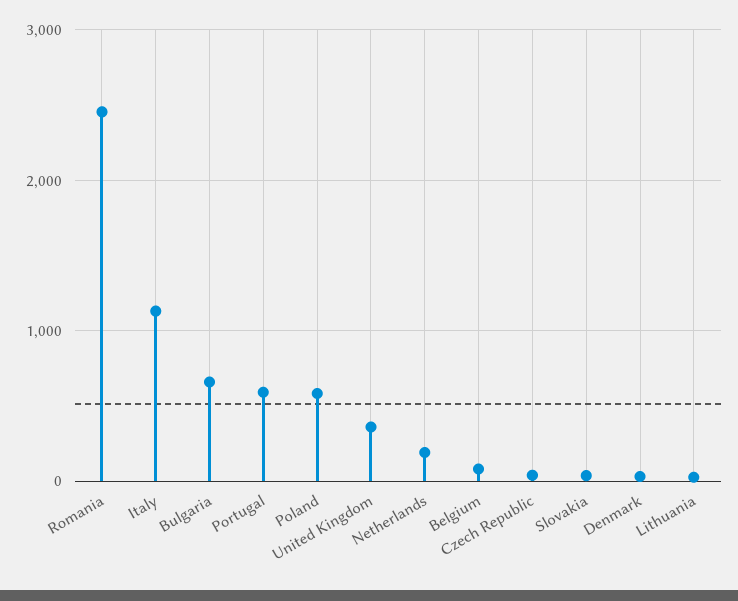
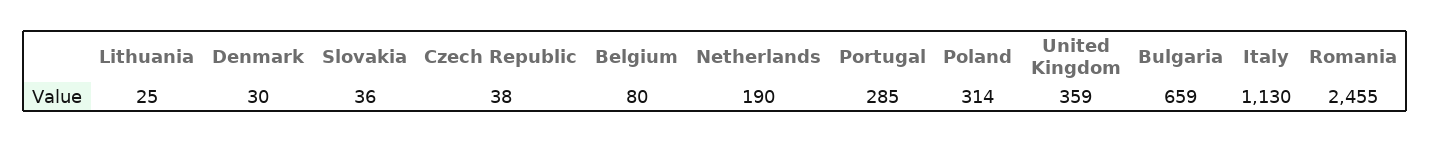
Portugal: 600 -> 285
Poland: 600 -> 314

